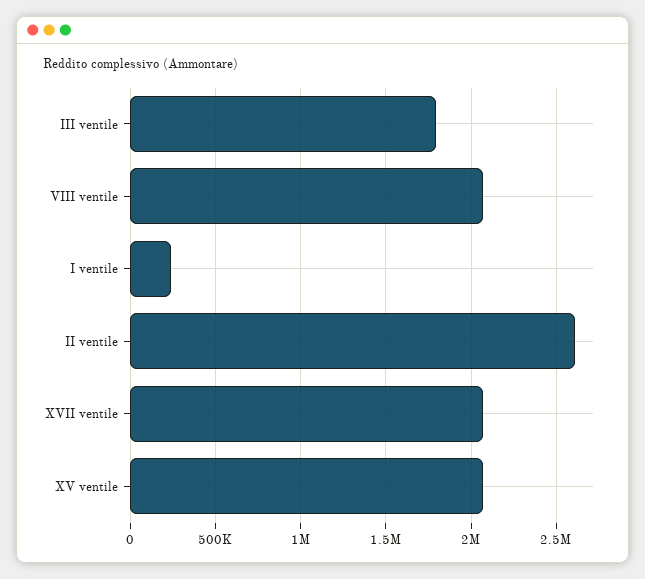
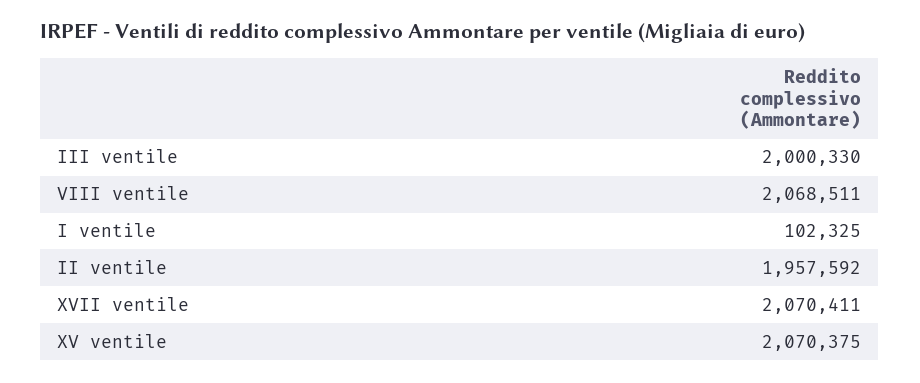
III ventile: 1800000 -> 2000330
I ventile: 250000 -> 102325
II ventile: 2600000 -> 1957592

